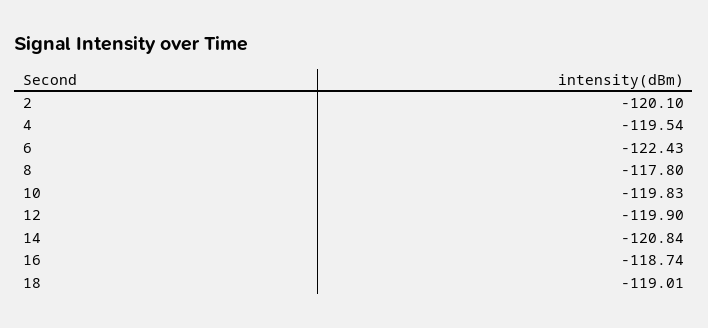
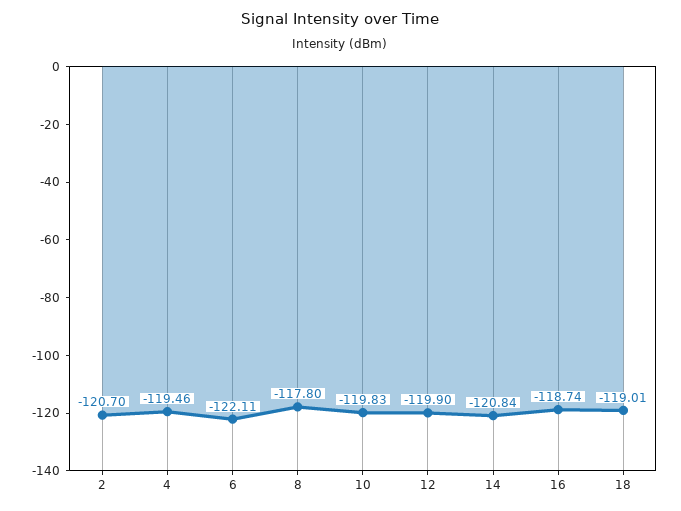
2: -120.1 -> -120.7
4: -119.54 -> -119.46
6: -122.43 -> -122.11

